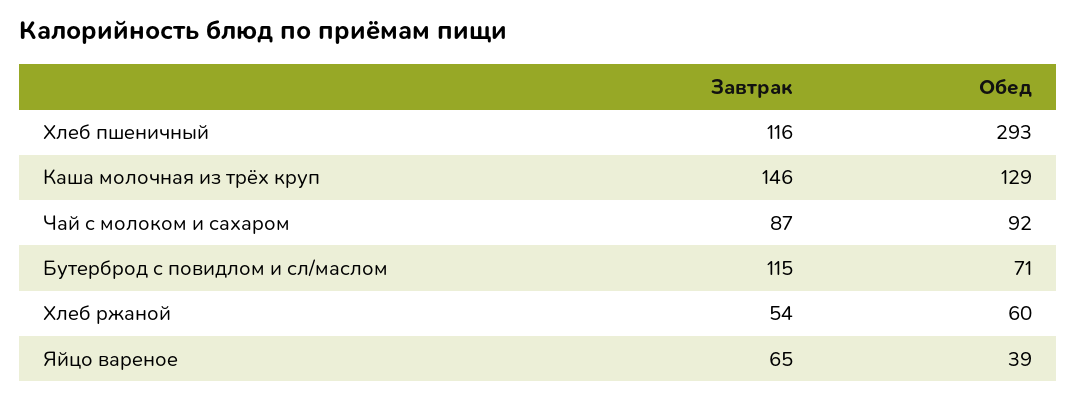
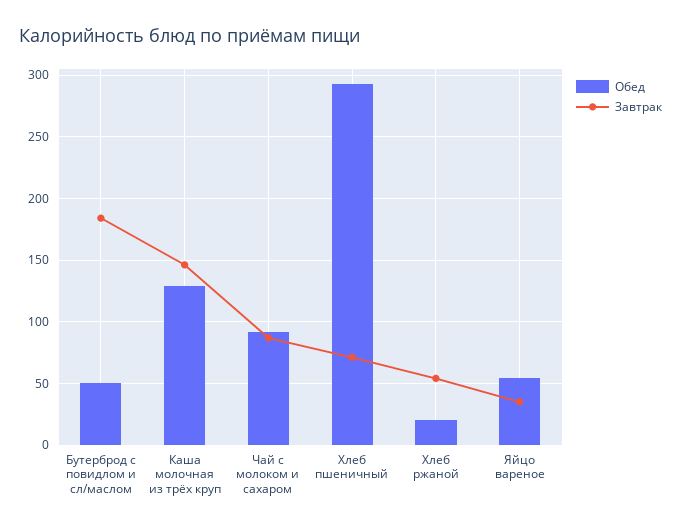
Завтрак, Хлеб пшеничный: 116 -> 70
Завтрак, Бутерброд с повидлом и сл/маслом: 115 -> 185
Обед, Бутерброд с повидлом и сл/маслом: 71 -> 50
Обед, Хлеб ржаной: 60 -> 20
Завтрак, Яйцо вареное: 65 -> 35
Обед, Яйцо вареное: 39 -> 55

